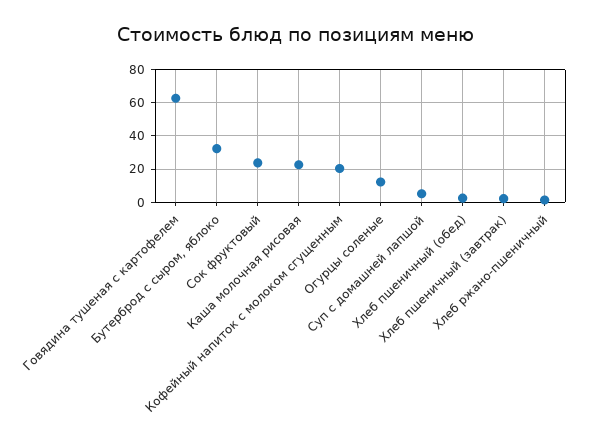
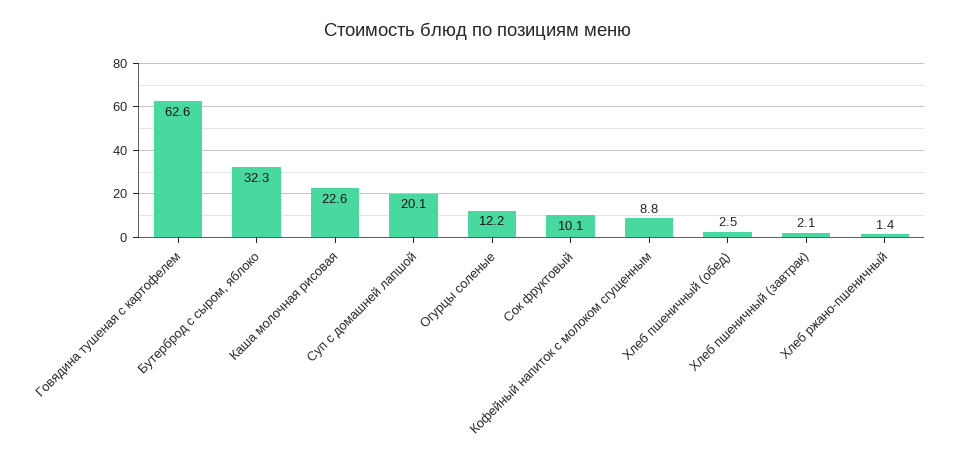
Сок фруктовый: 25 -> 10.1
Кофейный напиток с молоком сгущенным: 20 -> 8.8
Суп с домашней лапшой: 5 -> 20.1

